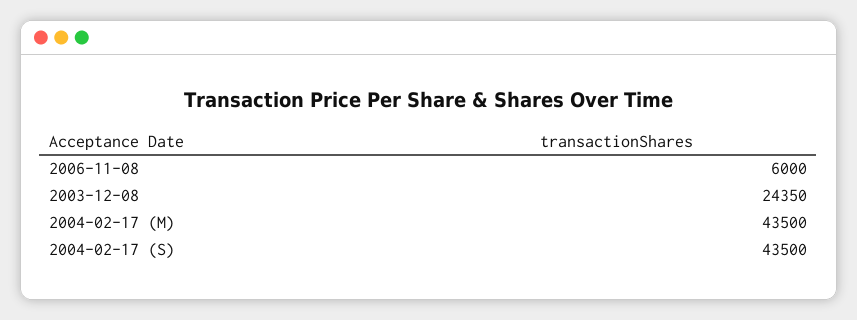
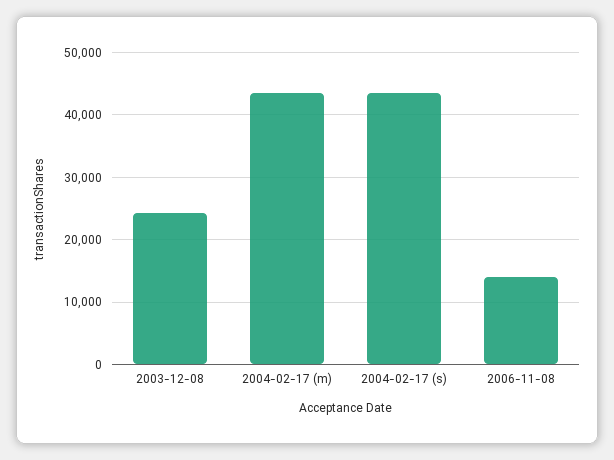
2006-11-08: 6000 -> 14000

